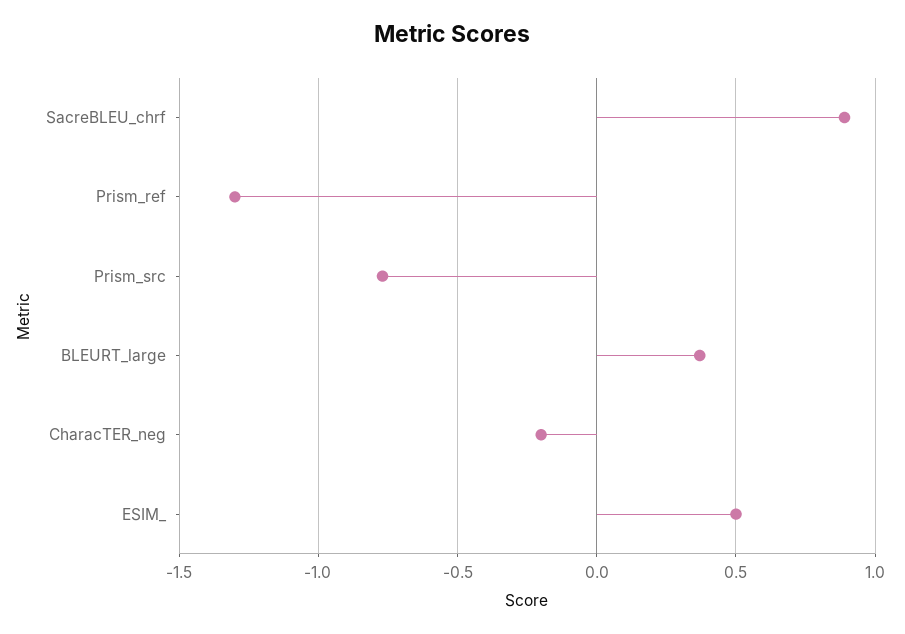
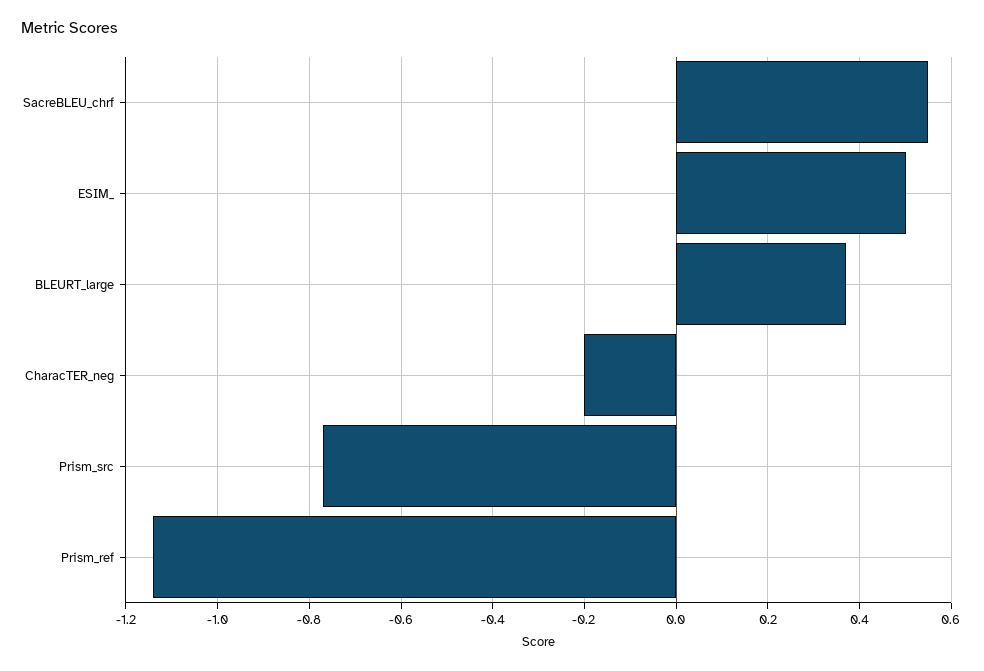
SacreBLEU_chrf: 0.9 -> 0.55
Prism_ref: -1.3 -> -1.15

